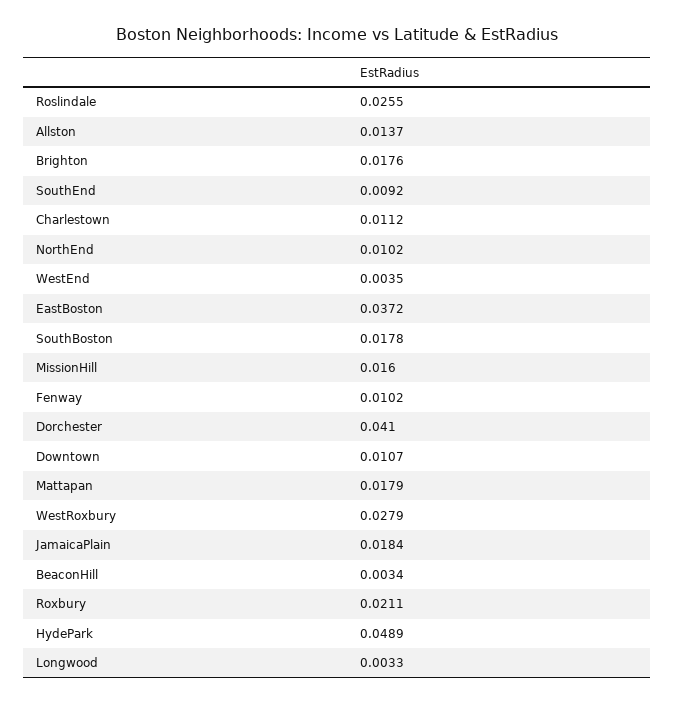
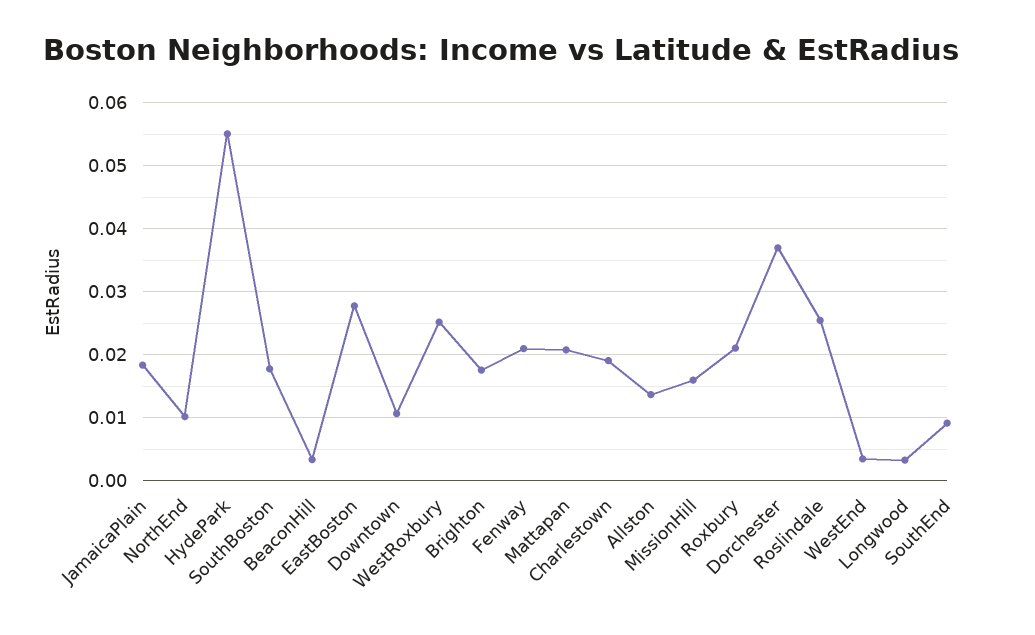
Charlestown: 0.0112 -> 0.019
EastBoston: 0.0372 -> 0.028
Fenway: 0.0102 -> 0.021
Dorchester: 0.041 -> 0.037
Mattapan: 0.0179 -> 0.021
WestRoxbury: 0.0279 -> 0.025
HydePark: 0.0489 -> 0.055

